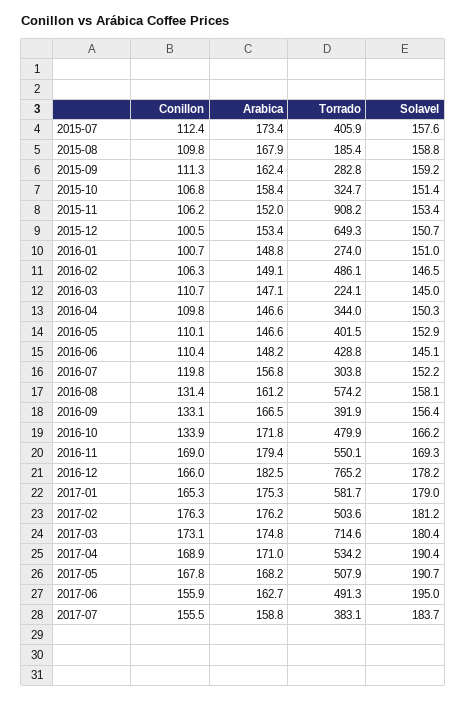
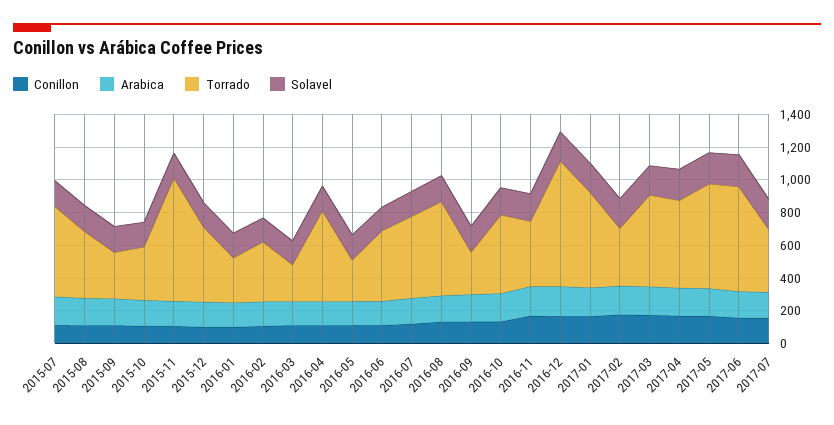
Torrado, 2015-07: 405.9 -> 550
Torrado, 2015-08: 185.4 -> 400
Torrado, 2015-11: 908.2 -> 750
Torrado, 2015-12: 649.3 -> 450
Torrado, 2016-02: 486.1 -> 350
Torrado, 2016-04: 344 -> 550
Torrado, 2016-05: 401.5 -> 250
Torrado, 2016-07: 303.8 -> 500
Torrado, 2016-09: 391.9 -> 250
Torrado, 2016-11: 550.1 -> 400
Torrado, 2017-02: 503.6 -> 350
Torrado, 2017-03: 714.6 -> 550
Torrado, 2017-05: 507.9 -> 650
Torrado, 2017-06: 491.3 -> 650

